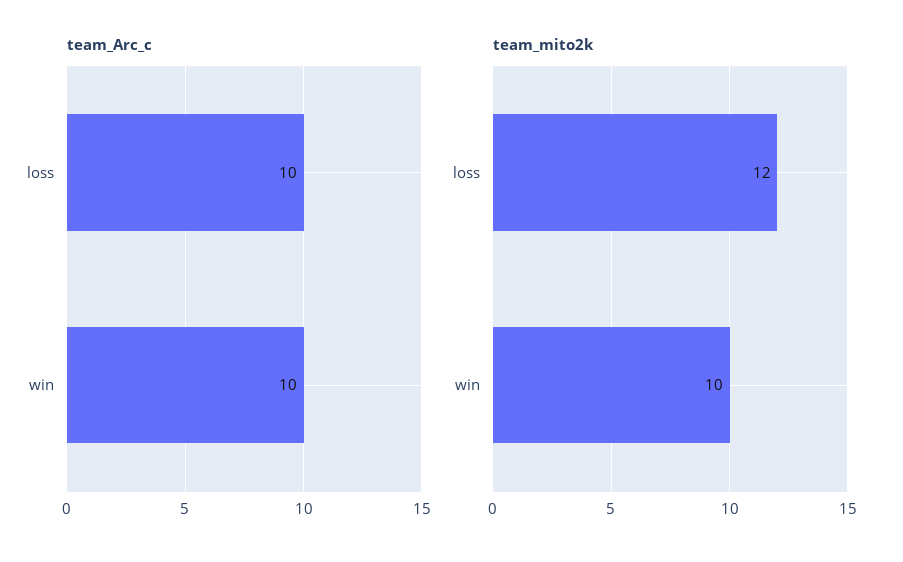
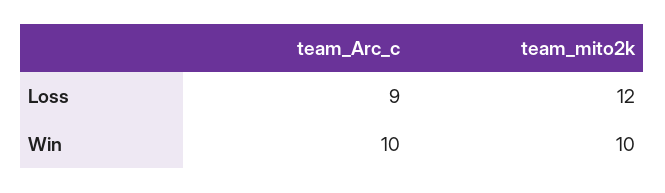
team_Arc_c, loss: 10 -> 9

